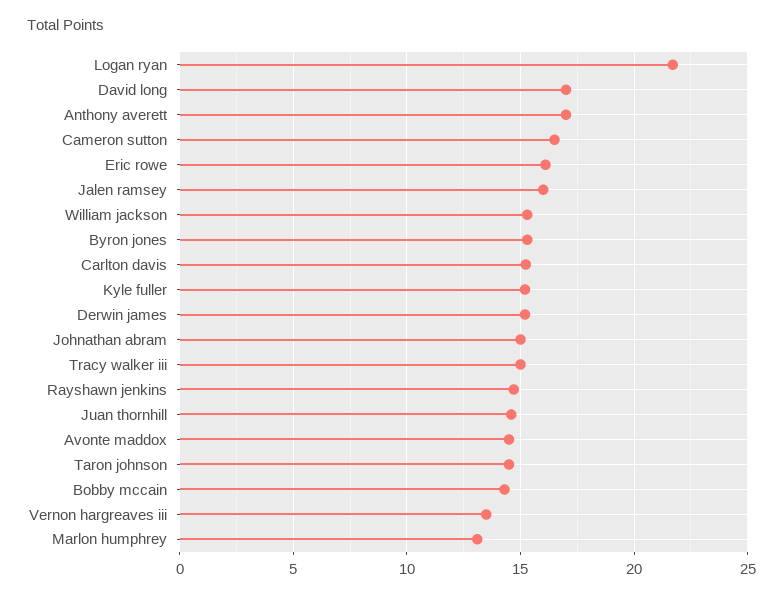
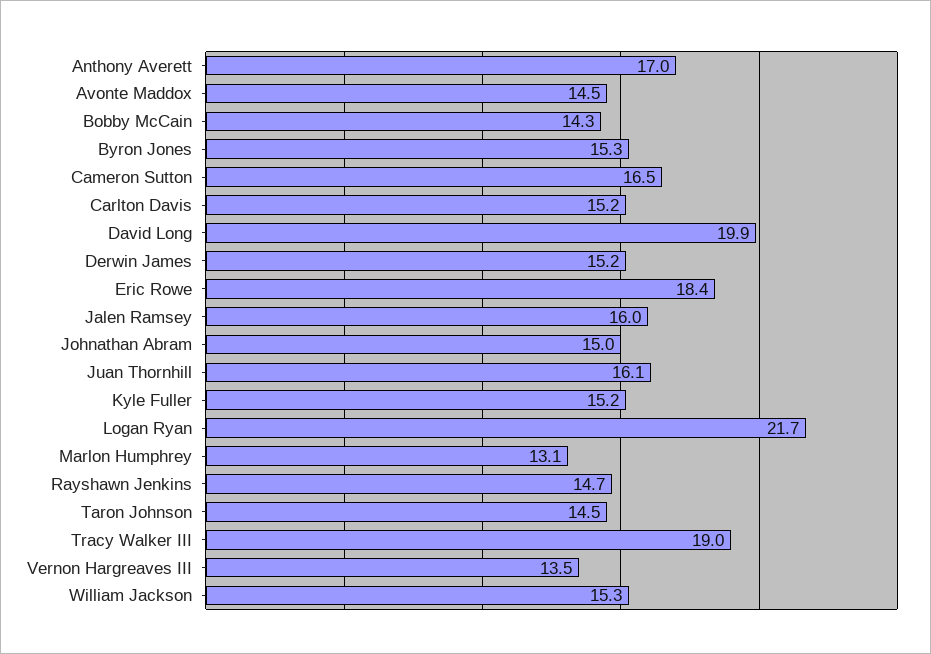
David long: 17 -> 19.9
Eric rowe: 16 -> 18.4
Tracy walker iii: 15 -> 19
Juan thornhill: 14.5 -> 16.1

